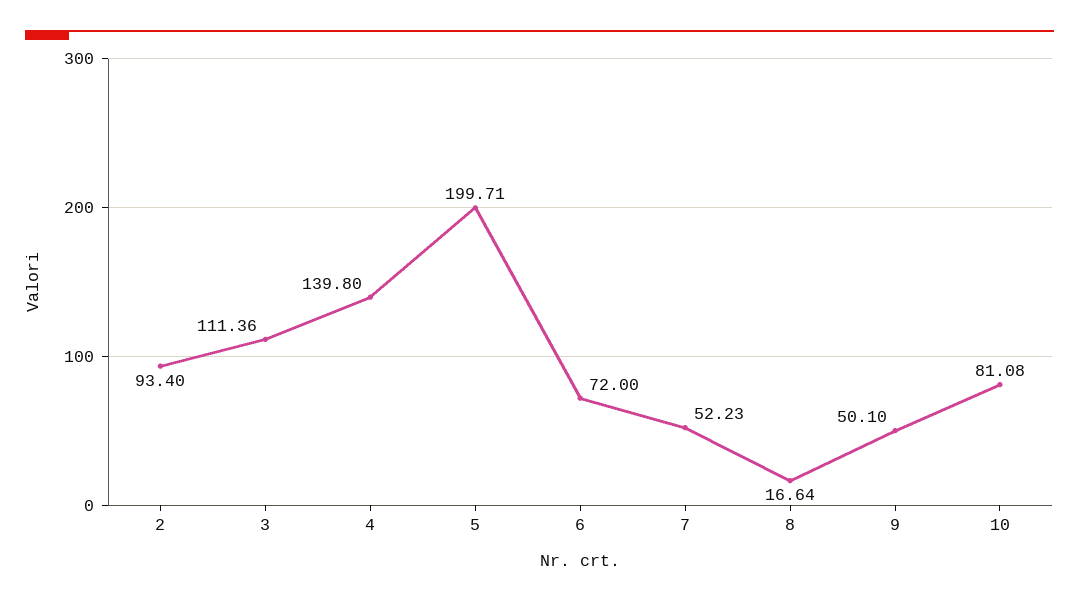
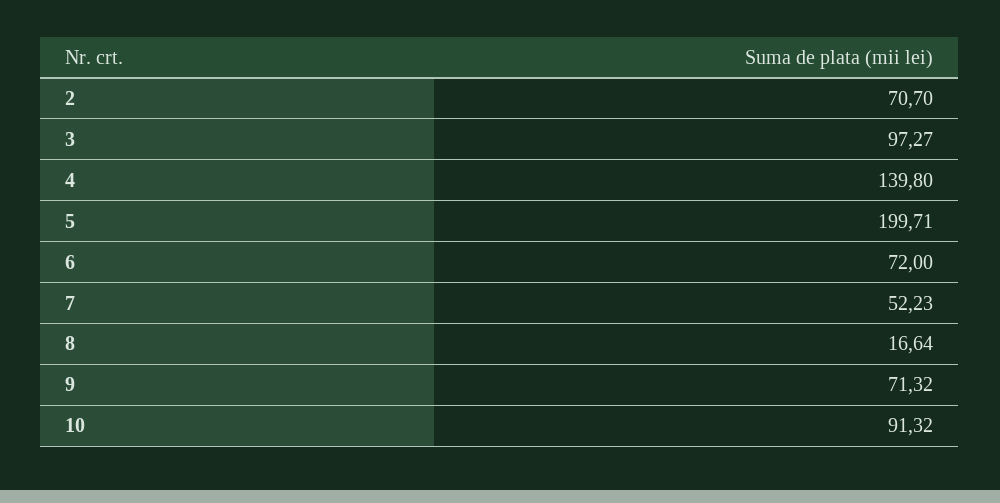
2: 93.4 -> 70.7
3: 111.36 -> 97.27
9: 50.1 -> 71.32
10: 81.08 -> 91.32

